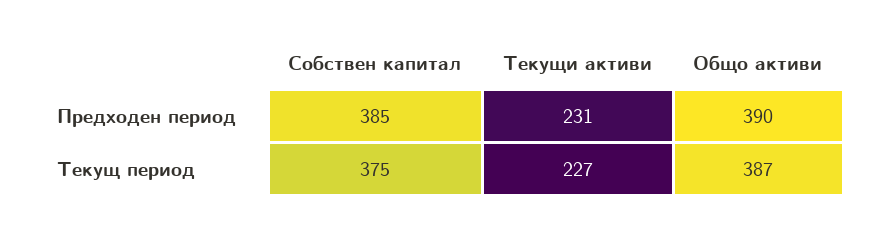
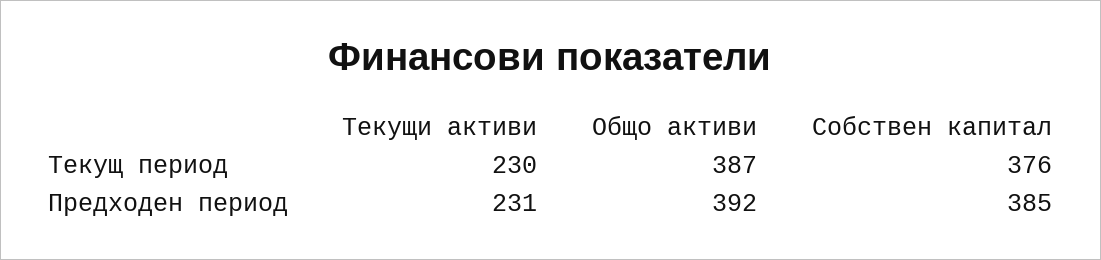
Общо активи, Предходен период: 390 -> 392
Собствен капитал, Текущ период: 375 -> 376
Текущи активи, Текущ период: 227 -> 230

